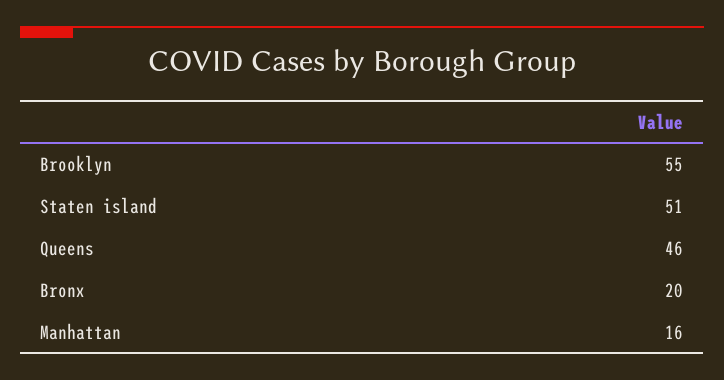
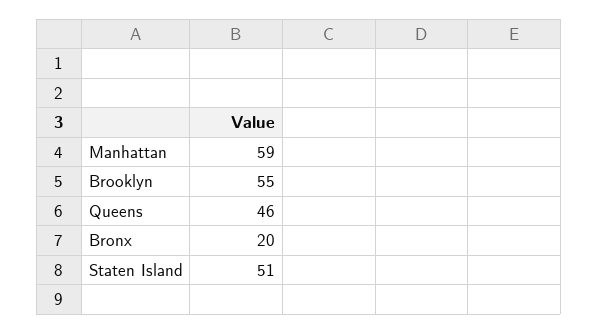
Manhattan: 16 -> 59

